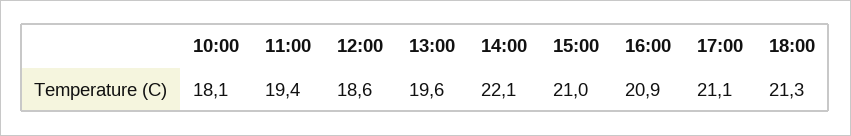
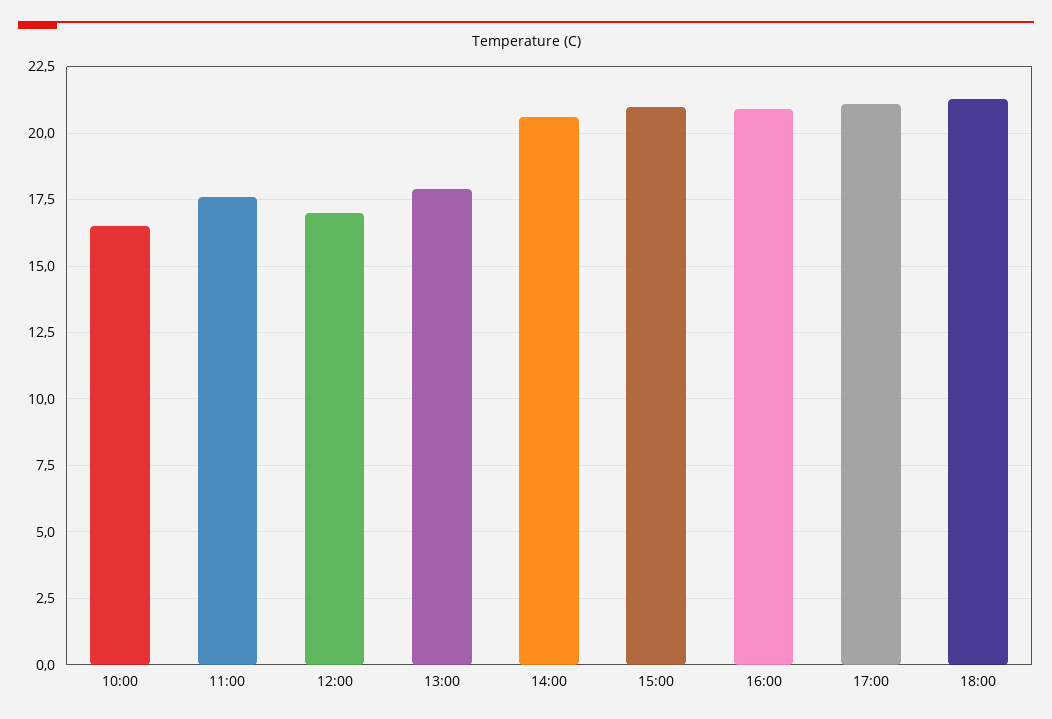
10:00: 18.1 -> 16.5
11:00: 19.4 -> 17.5
12:00: 18.6 -> 17
13:00: 19.6 -> 18
14:00: 22.1 -> 20.5

